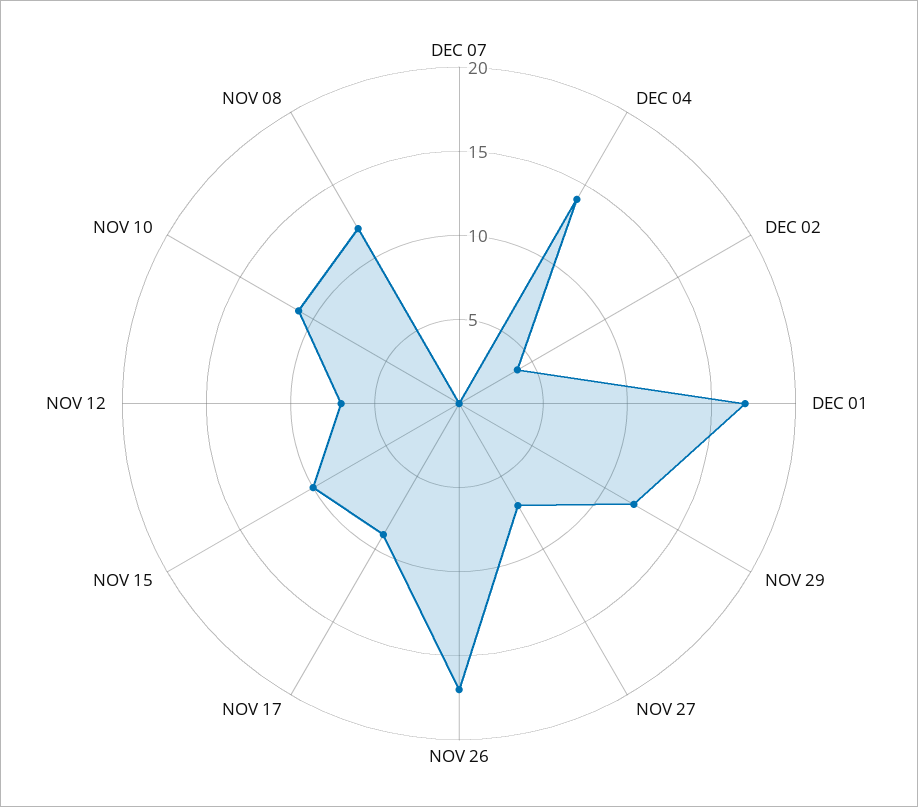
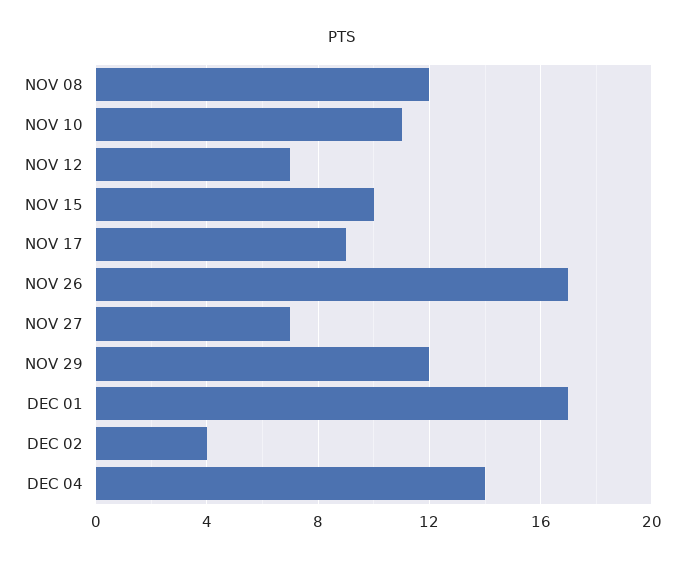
DEC 07: 0 -> none

